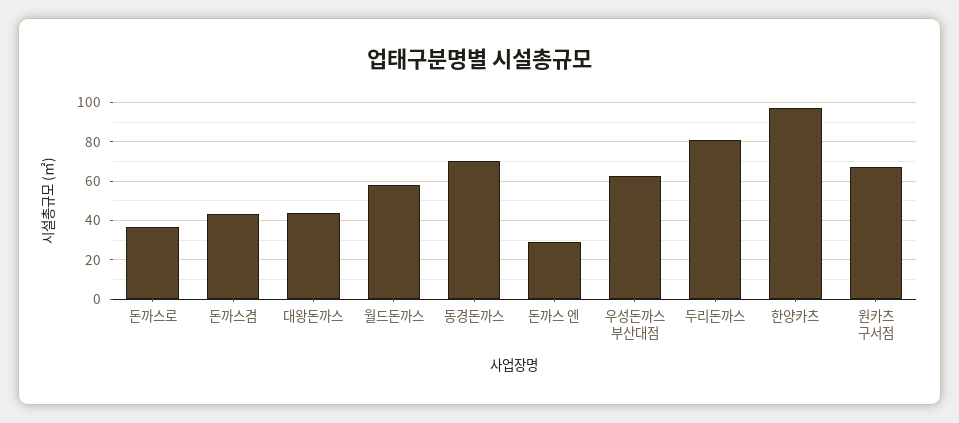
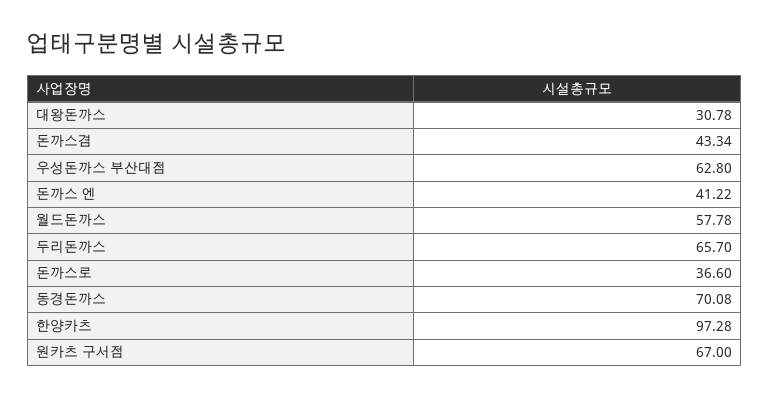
대왕돈까스: 45 -> 30.78
돈까스 엔: 30 -> 41.22
두리돈까스: 80 -> 65.7

